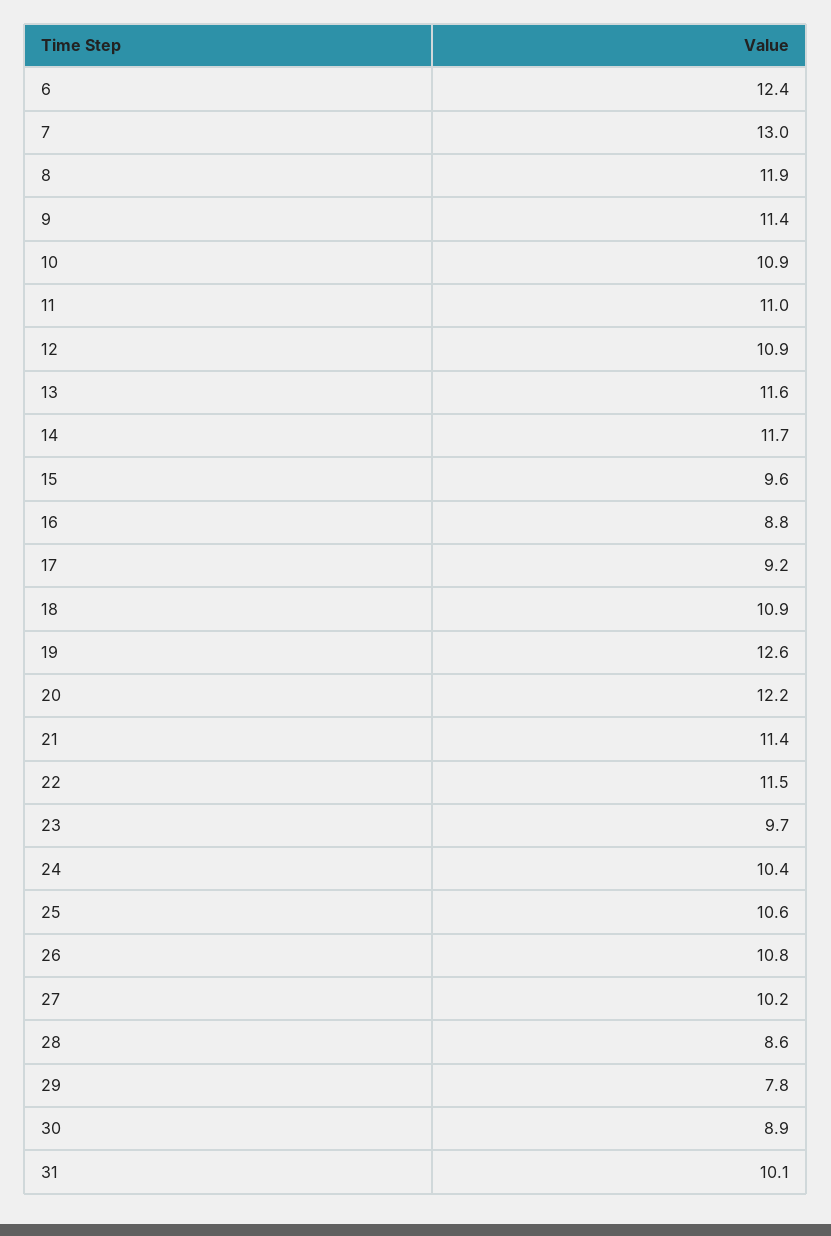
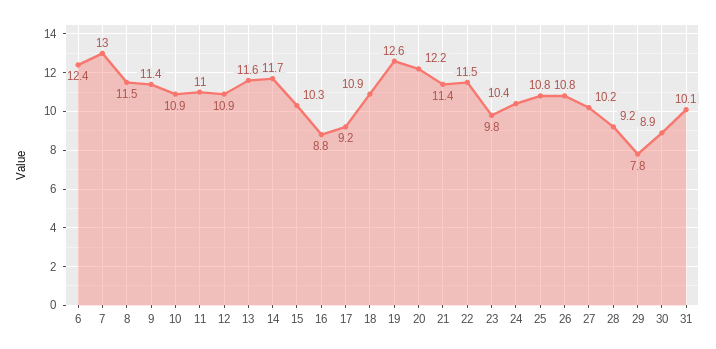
8: 11.9 -> 11.5
15: 9.6 -> 10.3
23: 9.7 -> 9.8
25: 10.6 -> 10.8
28: 8.6 -> 9.2

